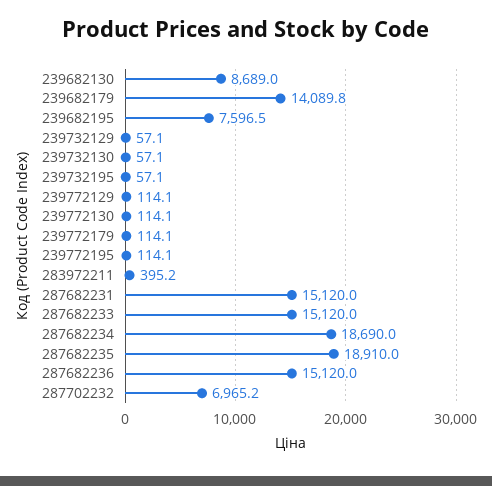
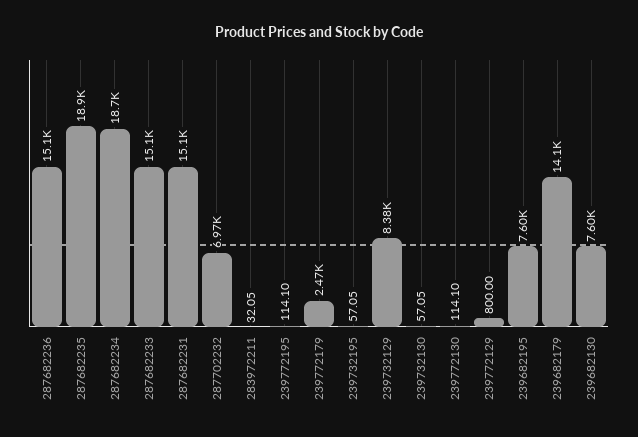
239682130: 8689 -> 7600
239732129: 57.1 -> 8380
239772129: 114.1 -> 800
239772179: 114.1 -> 2470
283972211: 395.2 -> 32.05

